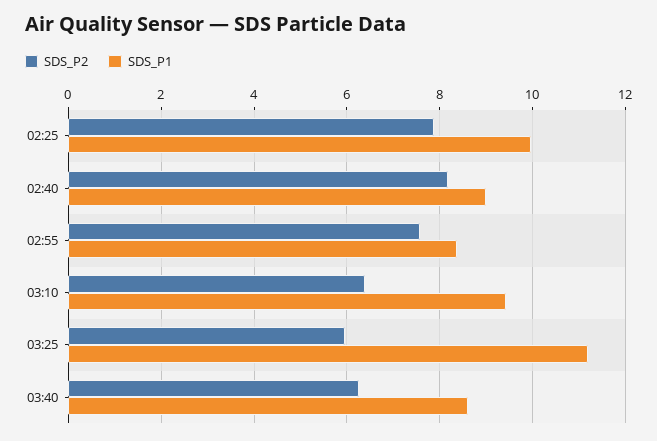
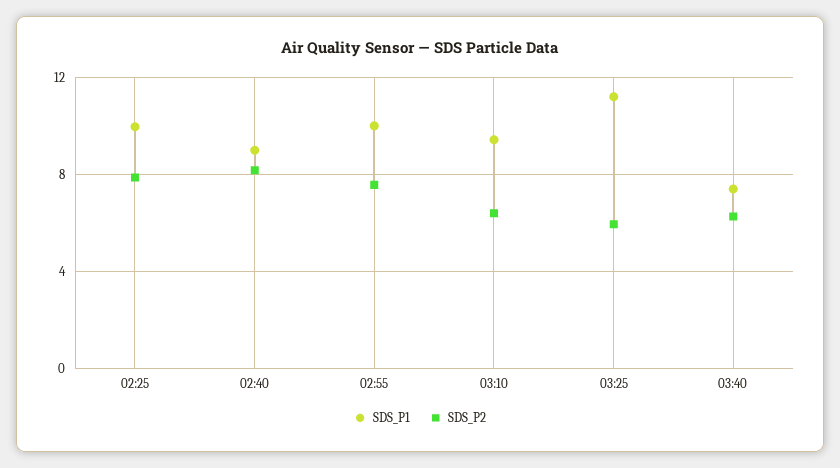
SDS_P1, 02:55: 8.4 -> 10
SDS_P1, 03:40: 8.6 -> 7.5

